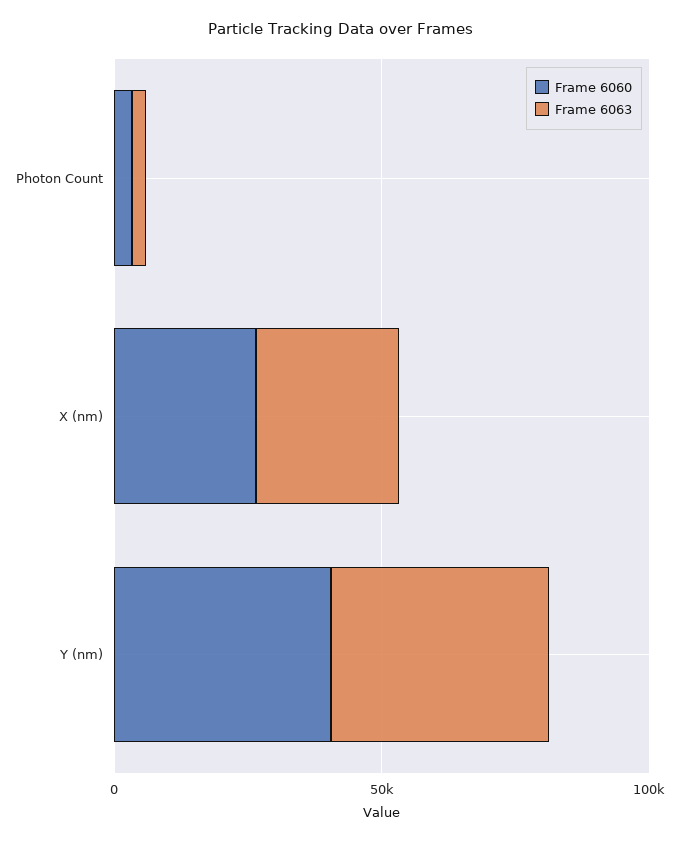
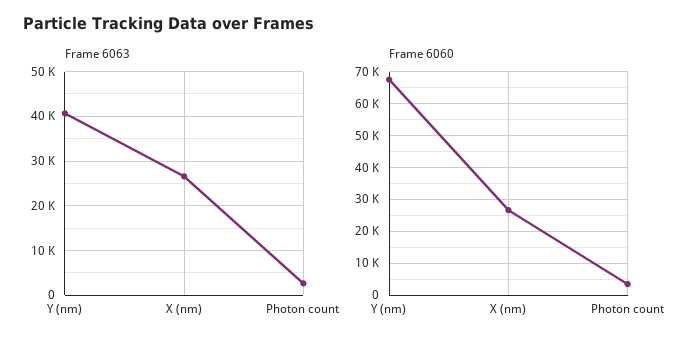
Frame 6060, Y (nm): 40000 -> 68000

